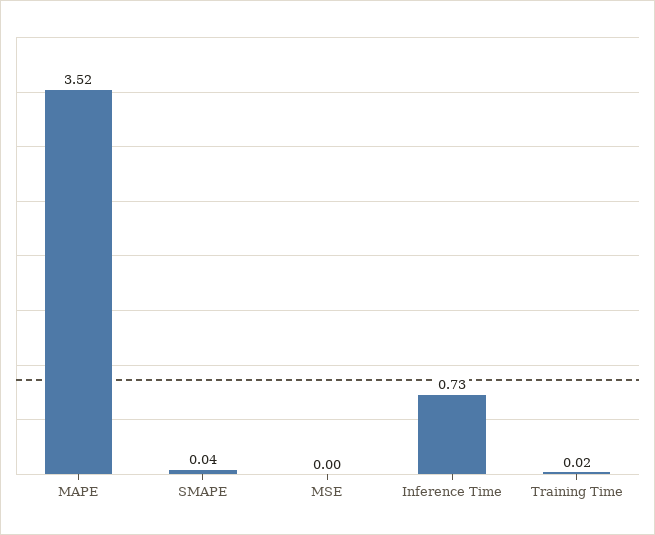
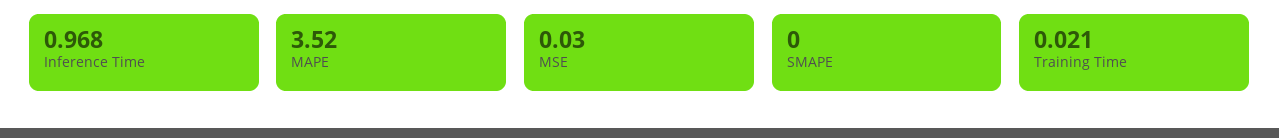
SMAPE: 0.04 -> 0
MSE: 0 -> 0.03
Inference Time: 0.73 -> 0.968

